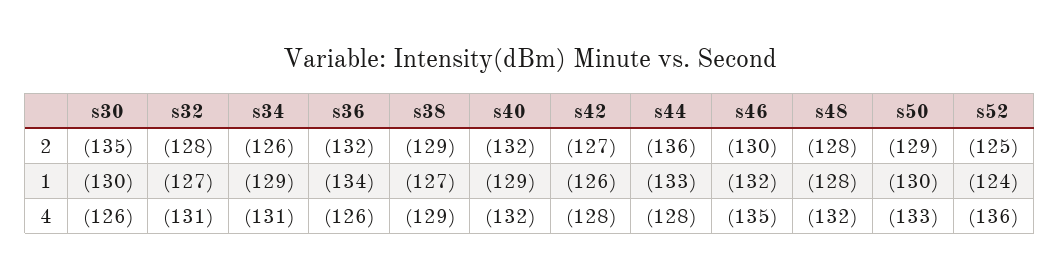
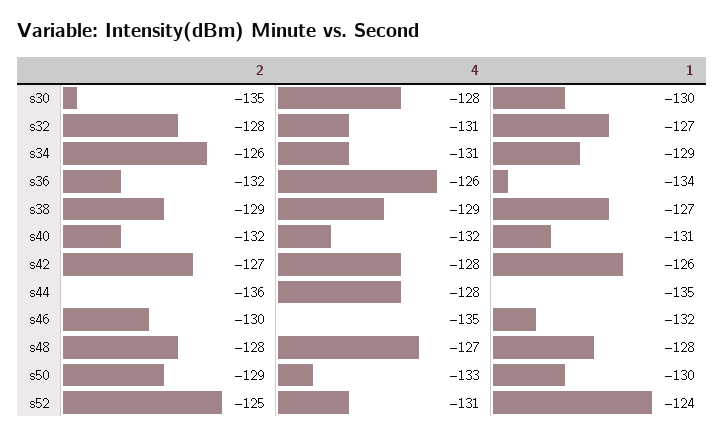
s40, 1: -129 -> -131
s44, 1: -133 -> -135
s30, 4: -126 -> -128
s48, 4: -132 -> -127
s52, 4: -136 -> -131

